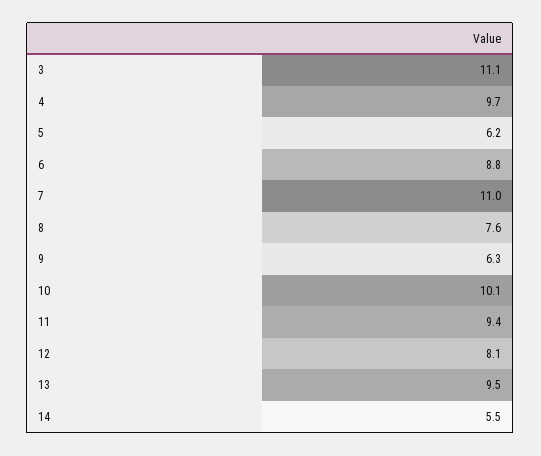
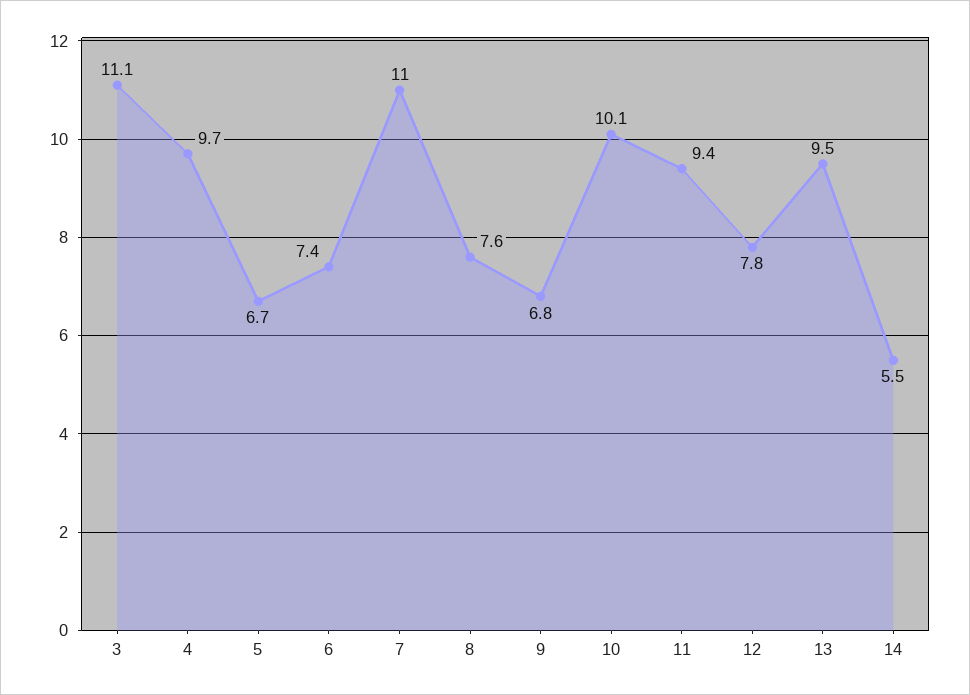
5: 6.2 -> 6.7
6: 8.8 -> 7.4
9: 6.3 -> 6.8
12: 8.1 -> 7.8

